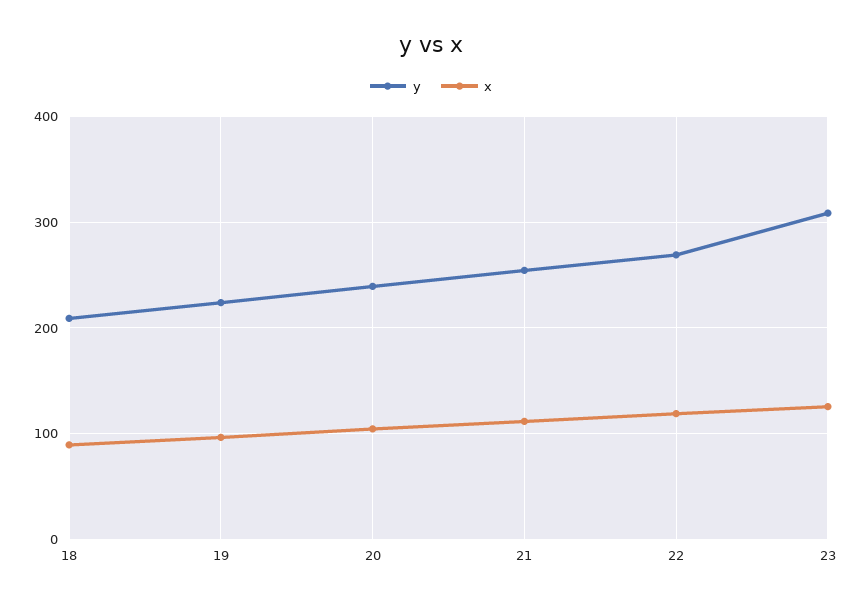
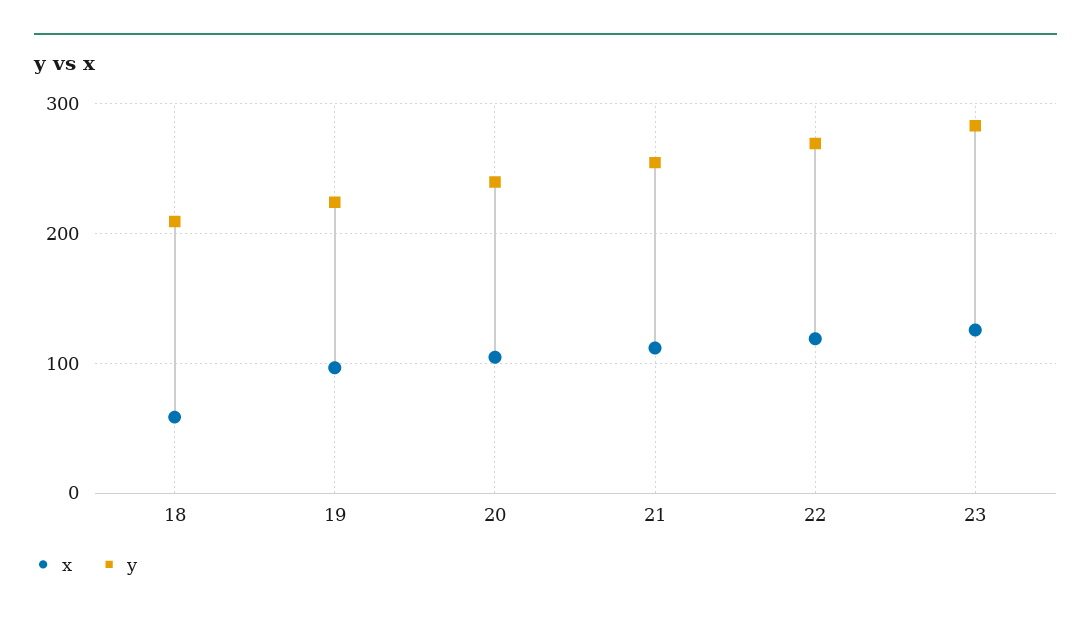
x, 18: 90 -> 60
y, 23: 310 -> 280

